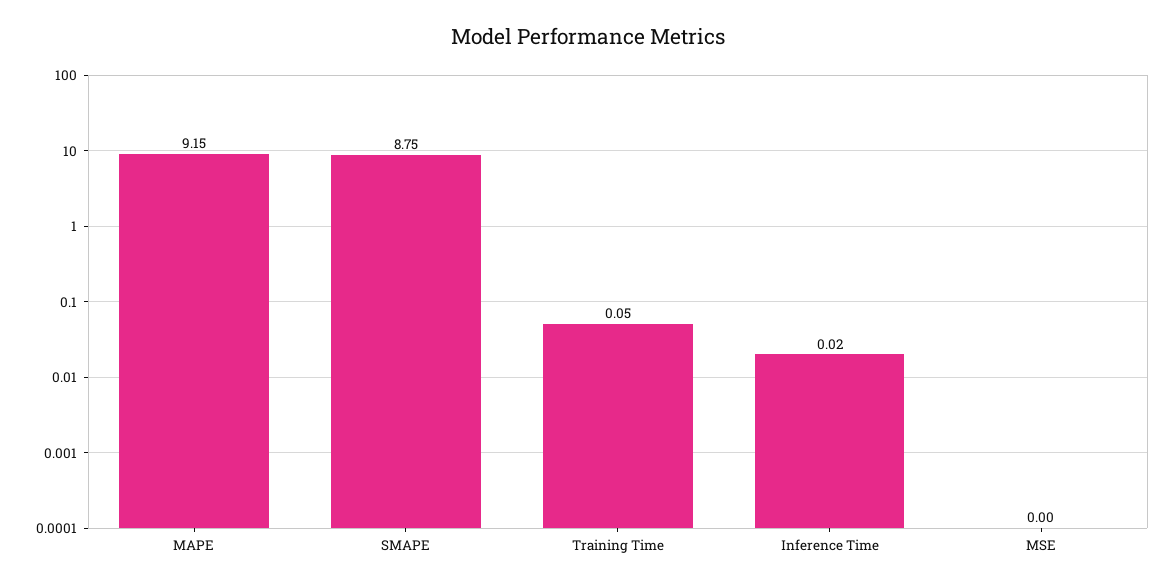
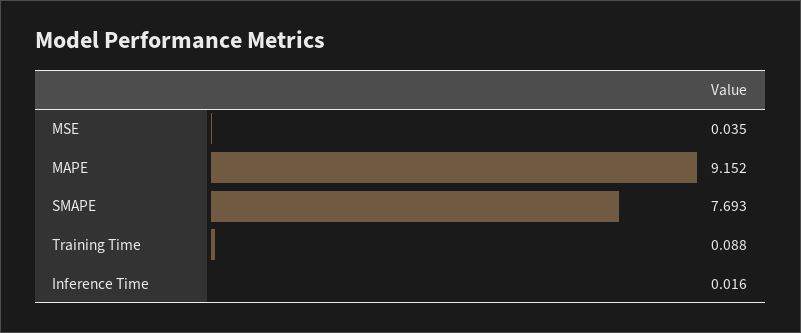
SMAPE: 8.75 -> 7.693
Training Time: 0.05 -> 0.088
MSE: 0 -> 0.035

